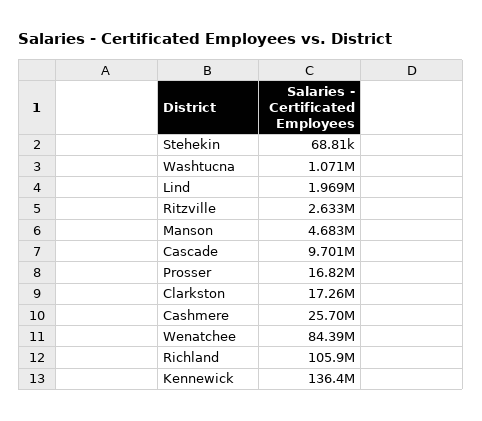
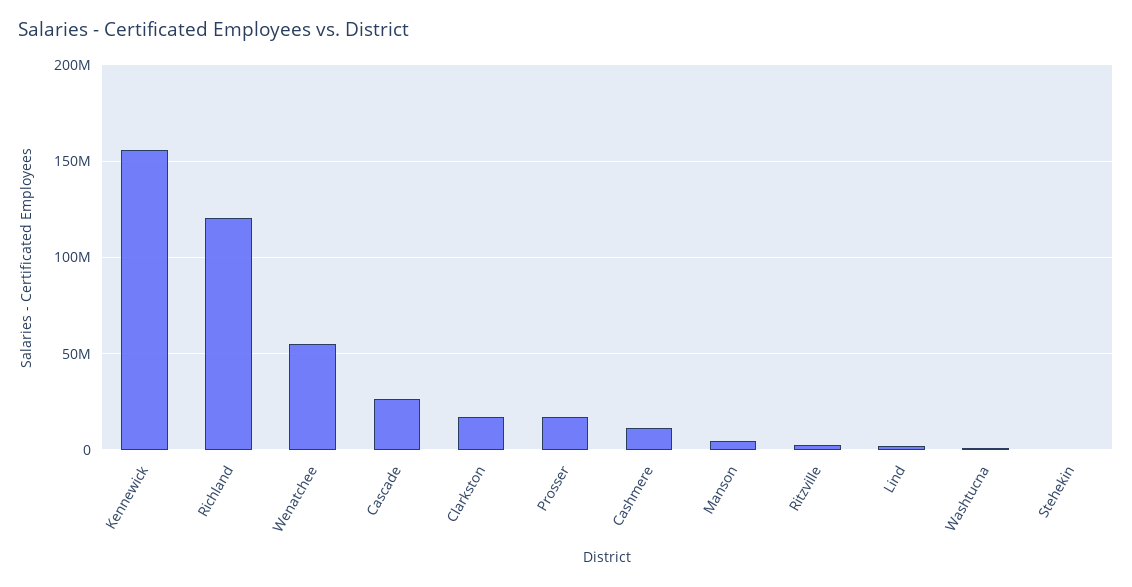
Cascade: 9701000 -> 25000000
Cashmere: 25700000 -> 10000000
Wenatchee: 84390000 -> 55000000
Richland: 105900000 -> 120000000
Kennewick: 136400000 -> 155000000

